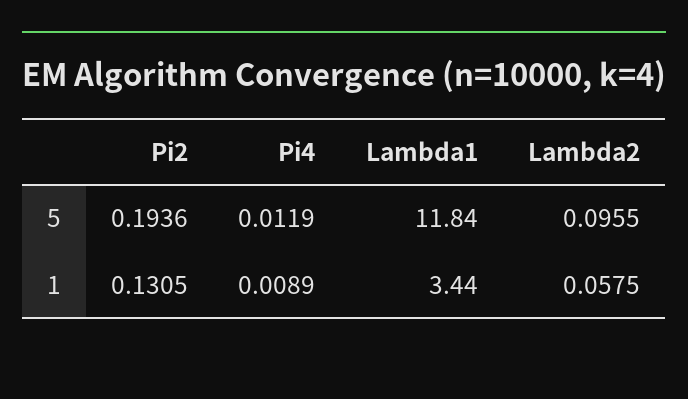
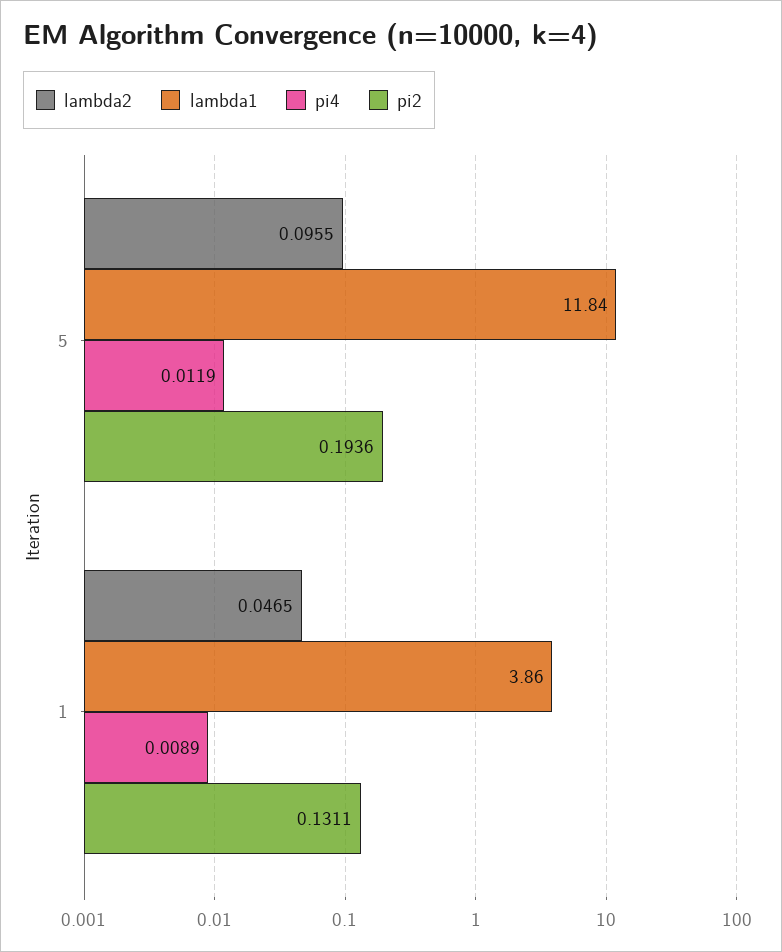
Pi2, 1: 0.1305 -> 0.1311
Lambda1, 1: 3.44 -> 3.86
Lambda2, 1: 0.0575 -> 0.0465

